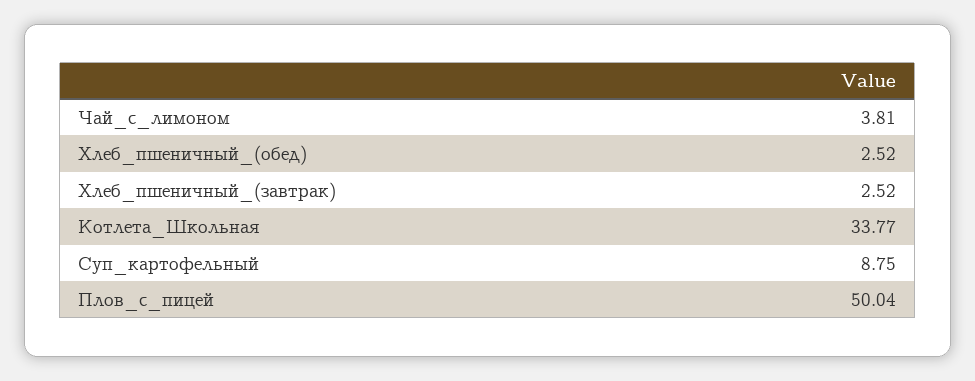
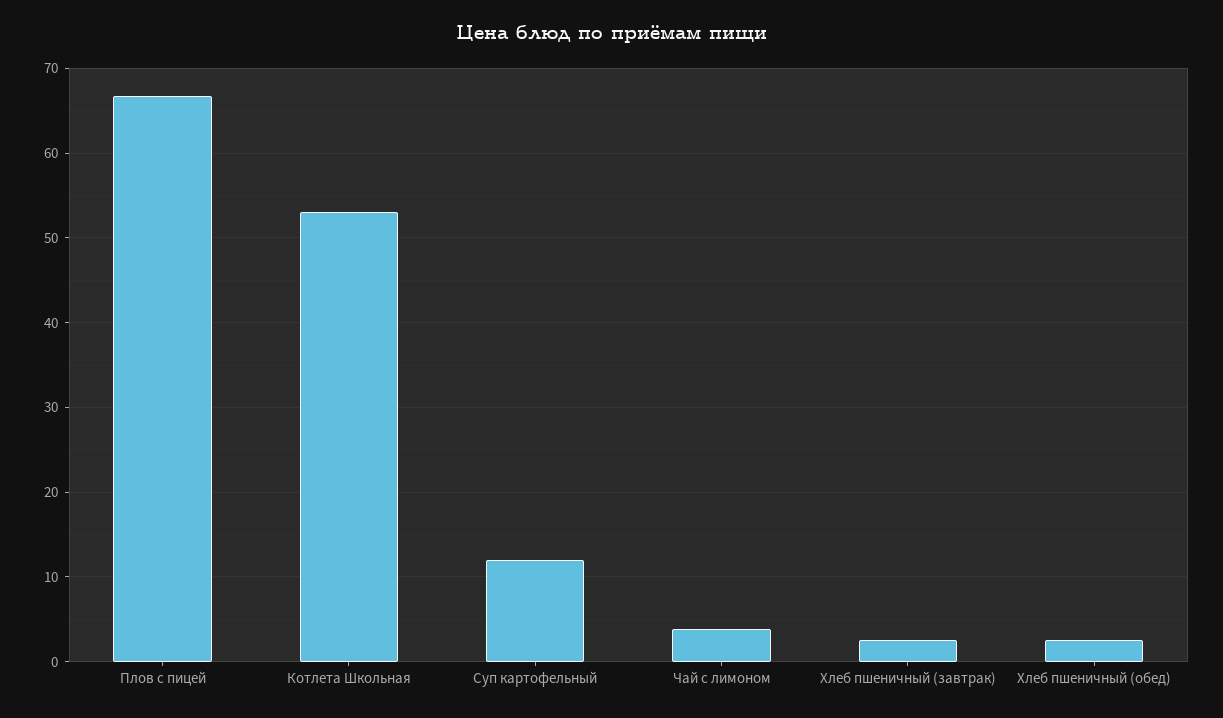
Котлета_Школьная: 33.77 -> 53
Суп_картофельный: 8.75 -> 12
Плов_с_пицей: 50.04 -> 67

